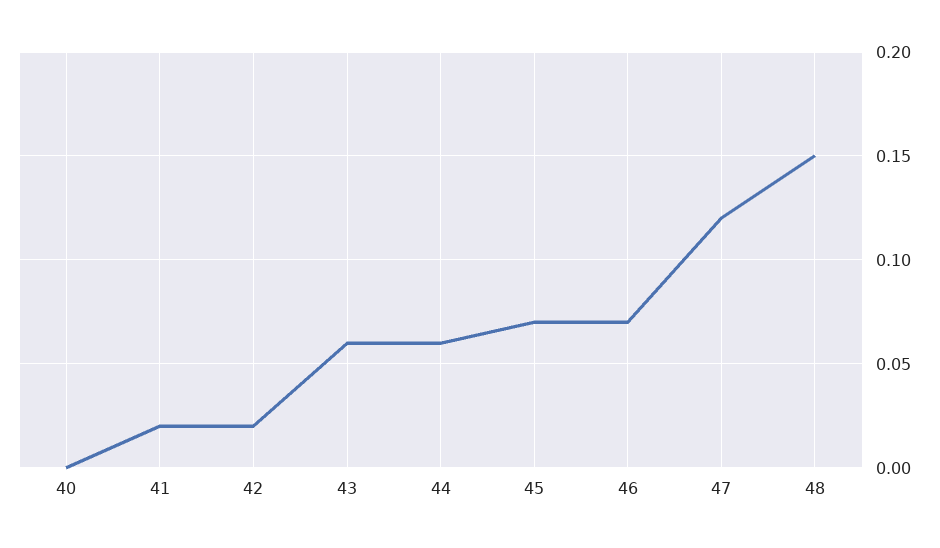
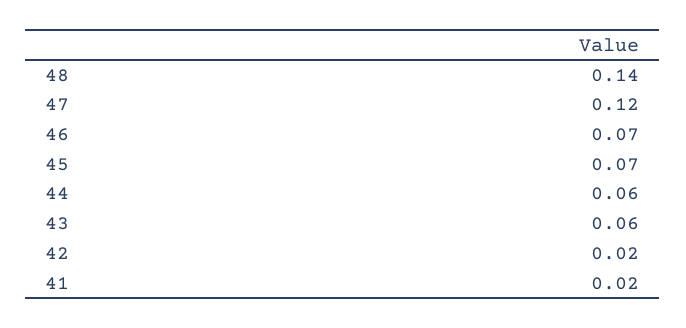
40: 0 -> none
48: 0.15 -> 0.14

